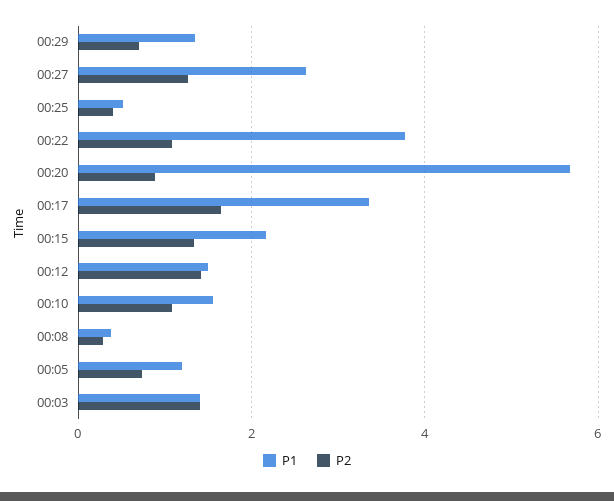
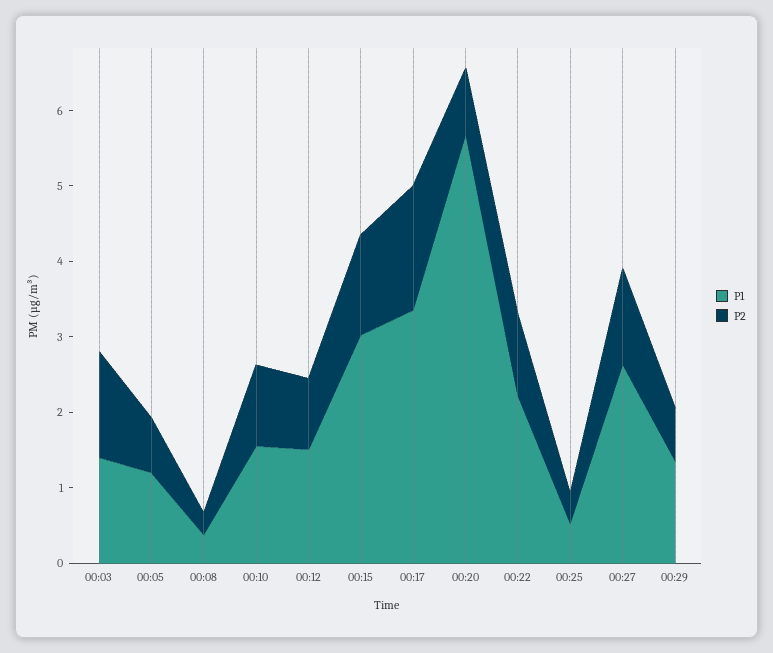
P1, 00:22: 3.8 -> 2.2
P1, 00:15: 2.2 -> 3
P2, 00:12: 1.4 -> 1

